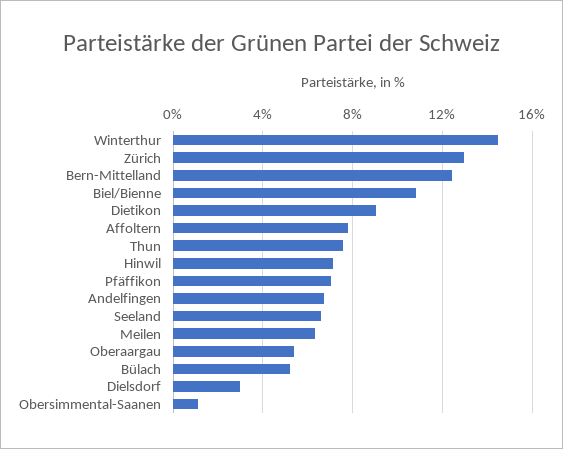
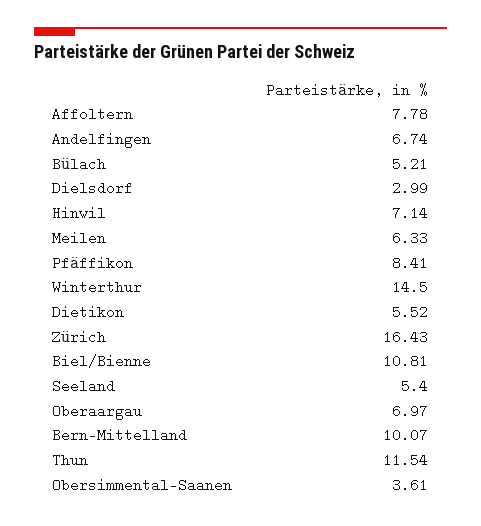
Zürich: 13 -> 16.43
Bern-Mittelland: 12.5 -> 10.07
Dietikon: 9 -> 5.52
Thun: 7.5 -> 11.54
Pfäffikon: 7 -> 8.41
Seeland: 6.5 -> 5.4
Oberaargau: 5.5 -> 6.97
Obersimmental-Saanen: 1 -> 3.61

